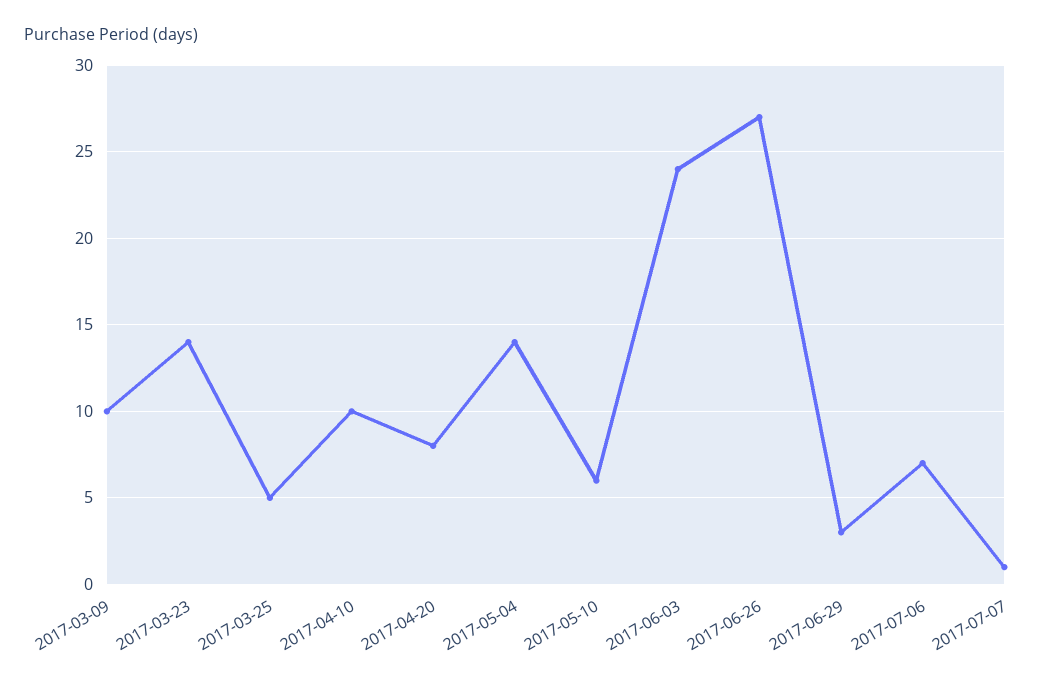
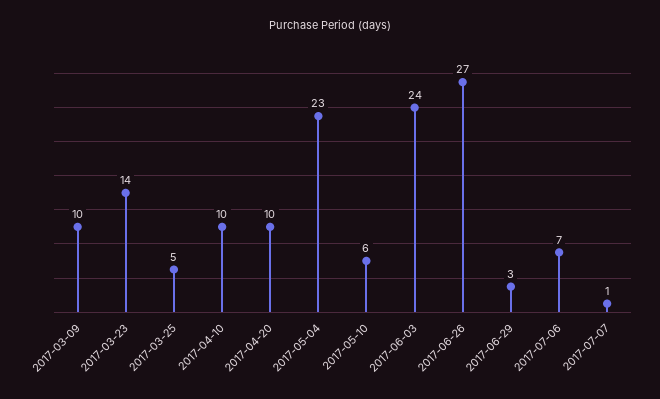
2017-04-20: 8 -> 10
2017-05-04: 14 -> 23

